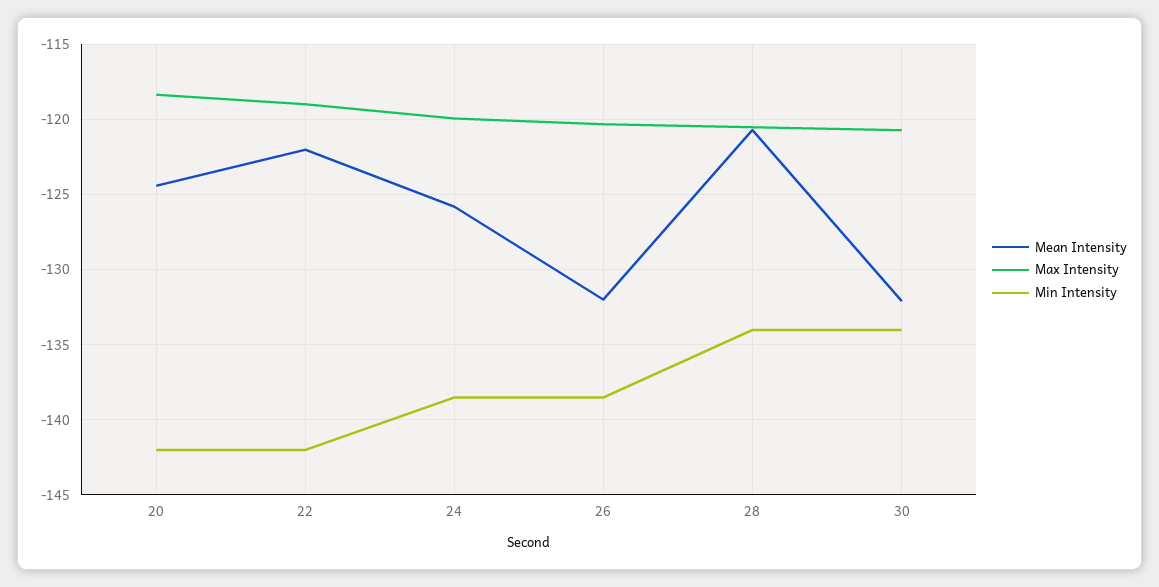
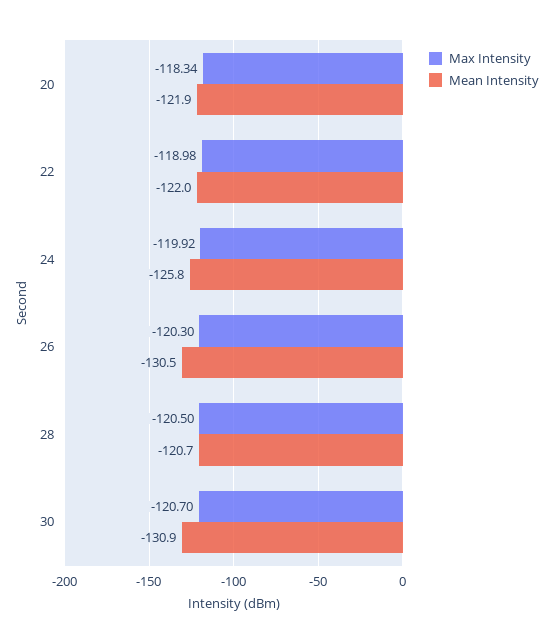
Mean Intensity, 20: -124.5 -> -121.9
Min Intensity, 20: -142 -> none
Min Intensity, 22: -142 -> none
Min Intensity, 24: -138.5 -> none
Mean Intensity, 26: -132 -> -130.5
Min Intensity, 26: -138.5 -> none
Min Intensity, 28: -134 -> none
Mean Intensity, 30: -132 -> -130.9
Min Intensity, 30: -134 -> none

